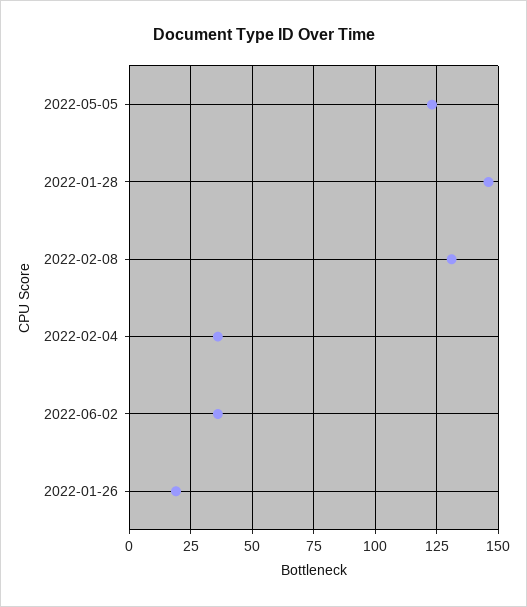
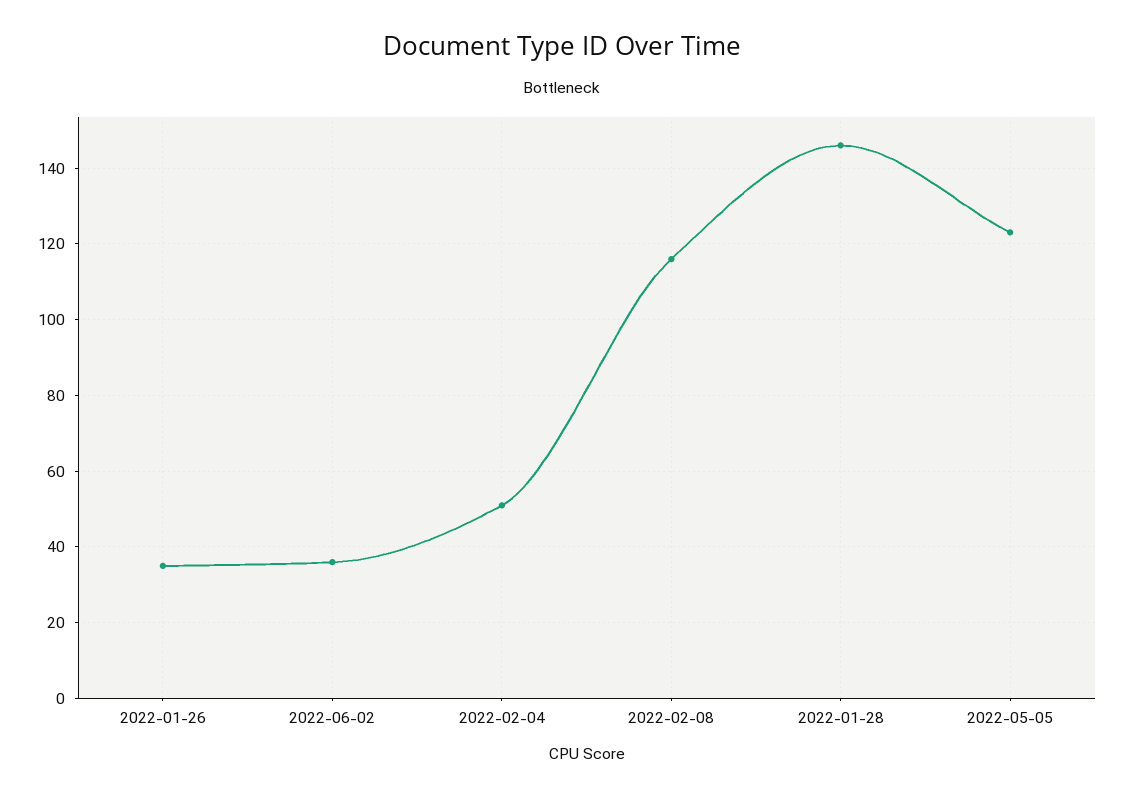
2022-02-08: 130 -> 115
2022-02-04: 35 -> 50
2022-01-26: 20 -> 35

